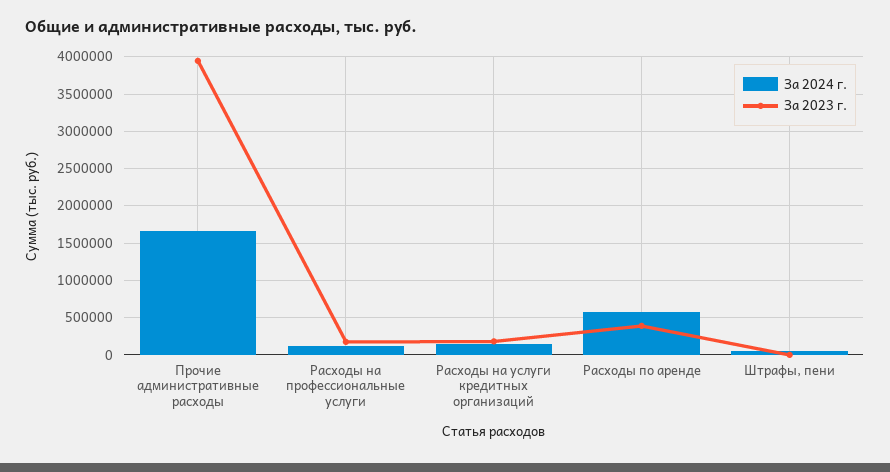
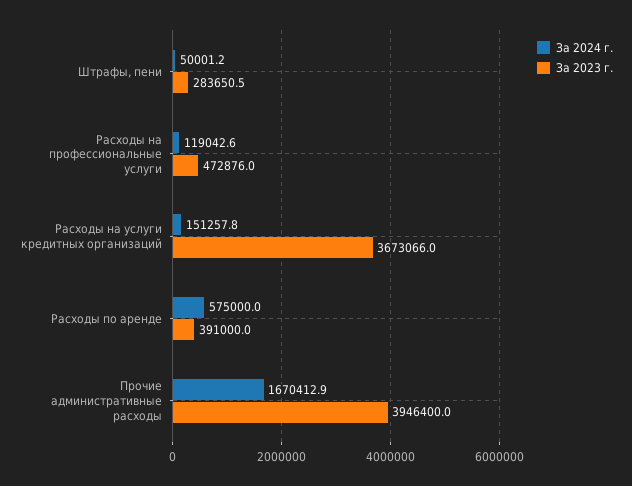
За 2023 г., Расходы на профессиональные услуги: 200000 -> 472876
За 2023 г., Расходы на услуги кредитных организаций: 200000 -> 3673066
За 2023 г., Штрафы, пени: 0 -> 283650.5

